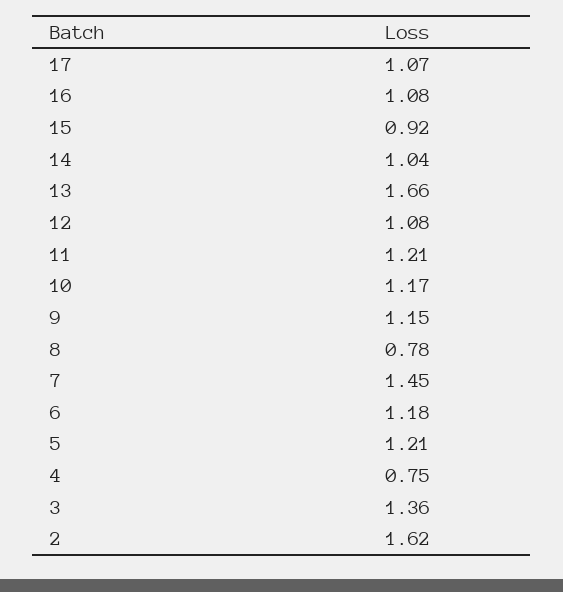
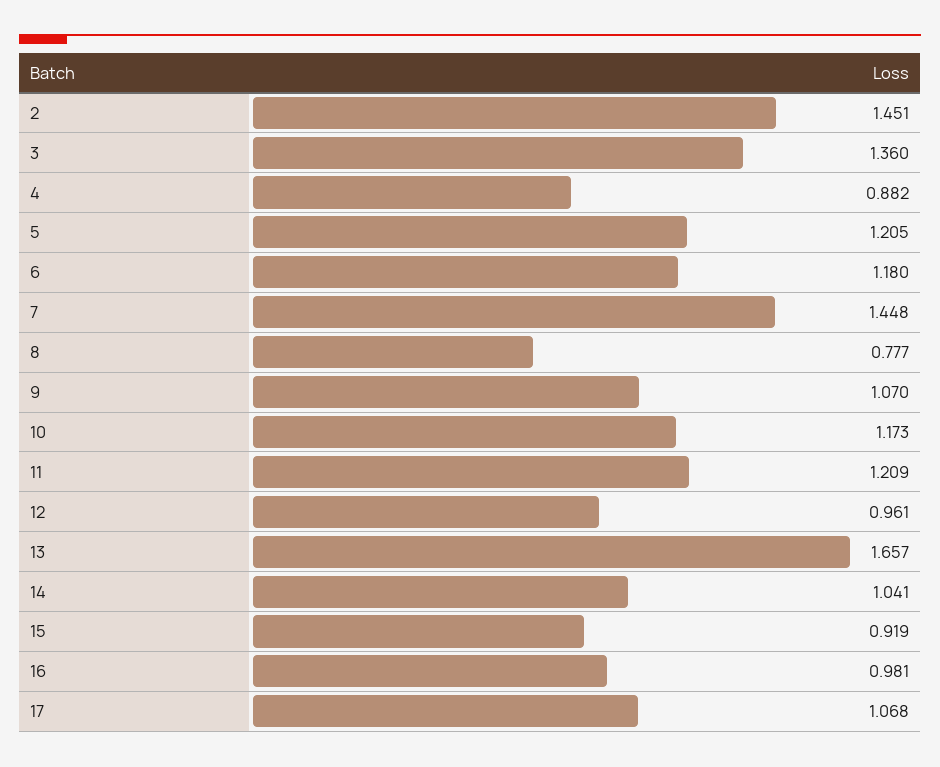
16: 1.08 -> 0.981
12: 1.08 -> 0.961
9: 1.15 -> 1.07
4: 0.75 -> 0.882
2: 1.62 -> 1.451

